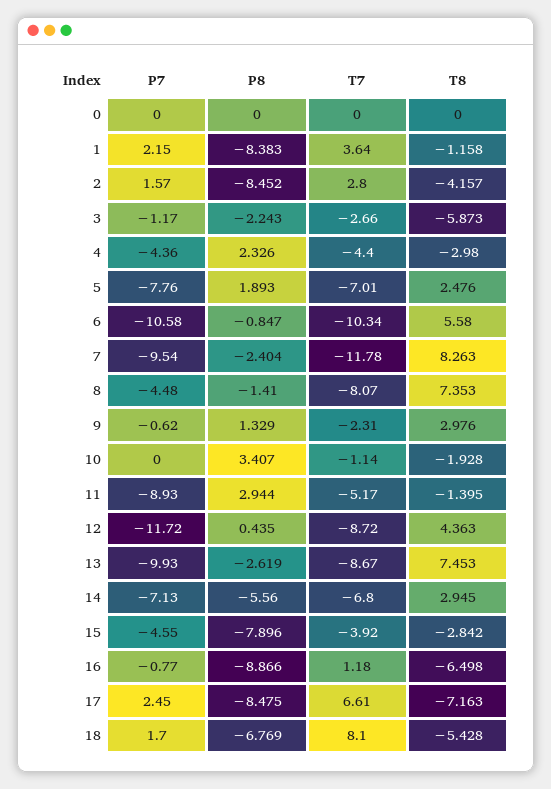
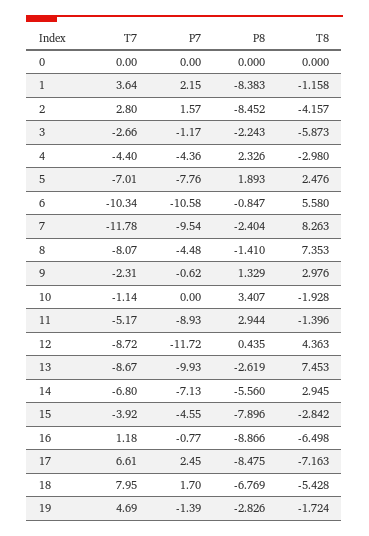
T8, 11: -1.395 -> -1.396
T7, 18: 8.1 -> 7.95
T7, 19: none -> 4.69
P7, 19: none -> -1.39
P8, 19: none -> -2.826
T8, 19: none -> -1.724

